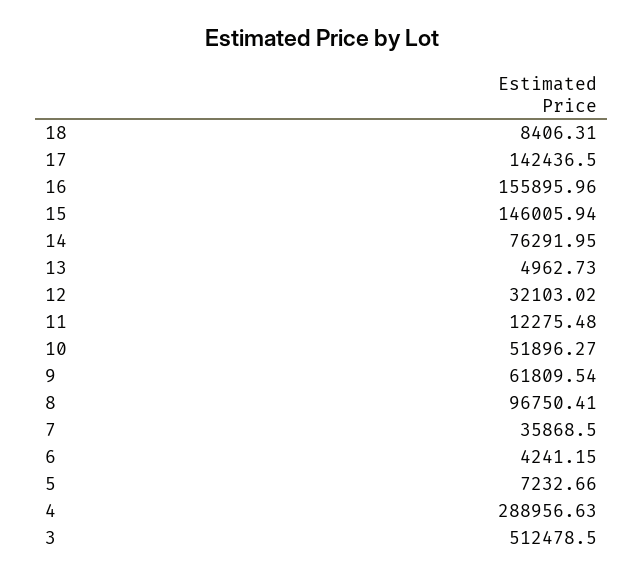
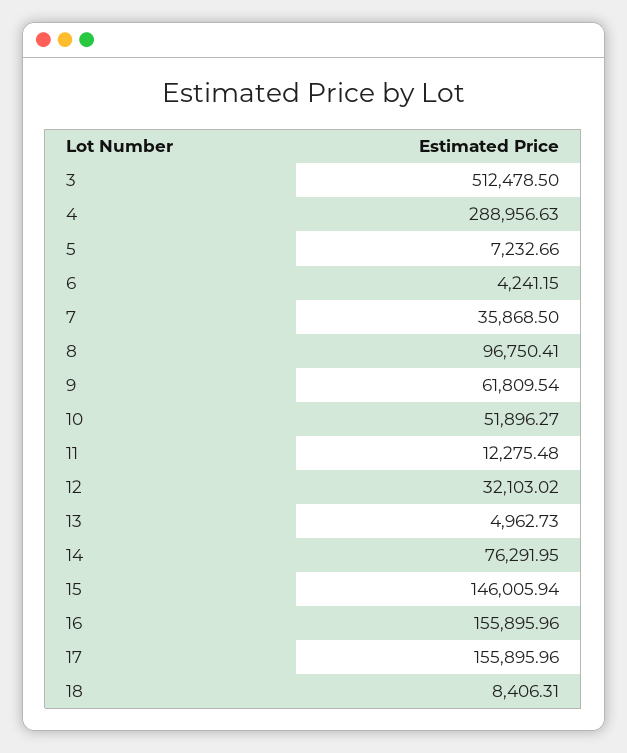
17: 142436.5 -> 155895.96

